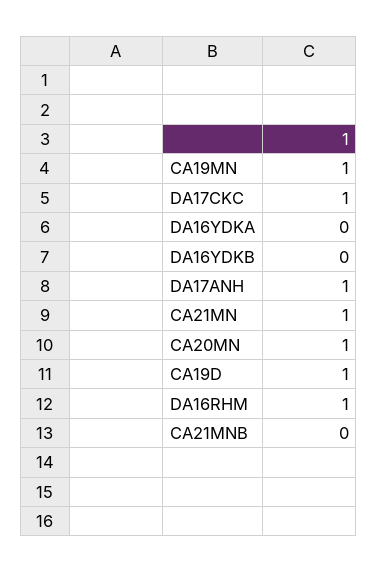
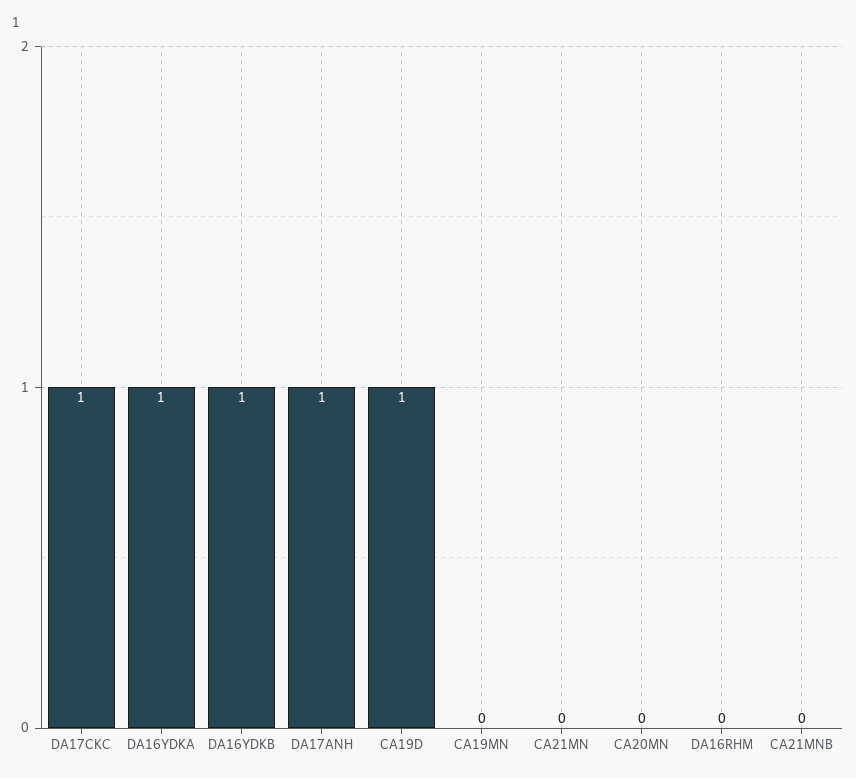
CA19MN: 1 -> 0
DA16YDKA: 0 -> 1
DA16YDKB: 0 -> 1
CA21MN: 1 -> 0
CA20MN: 1 -> 0
DA16RHM: 1 -> 0

